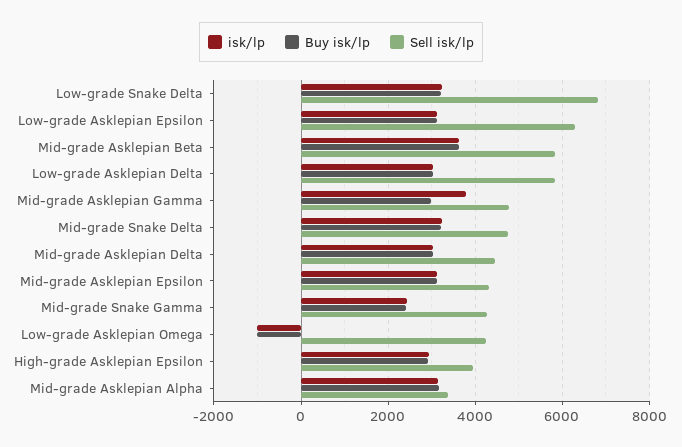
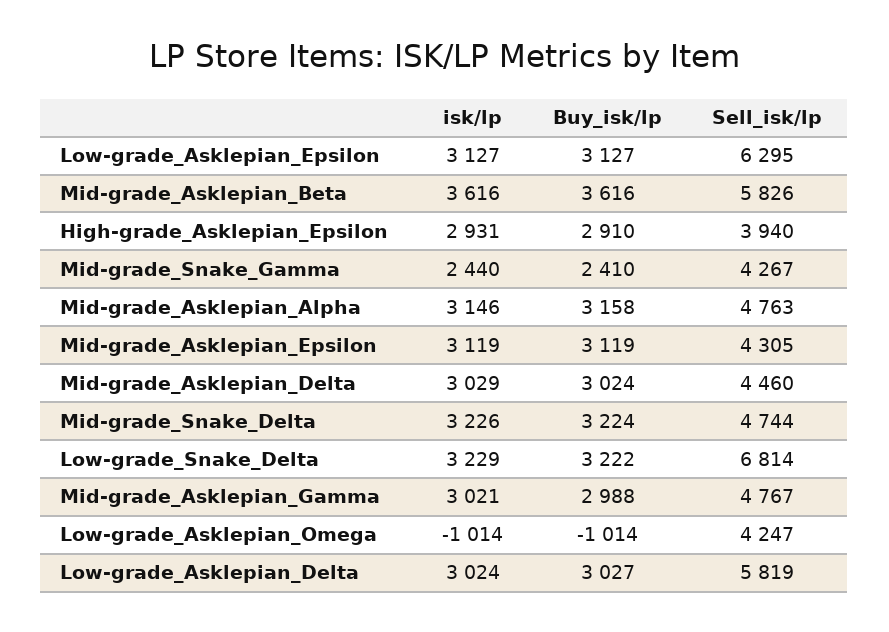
isk/lp, Mid-grade Asklepian Gamma: 3800 -> 3021
Sell isk/lp, Mid-grade Asklepian Alpha: 3400 -> 4763

